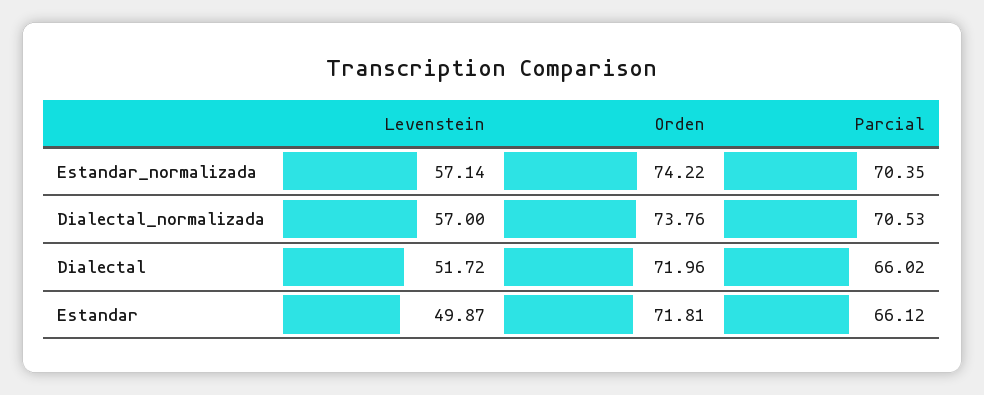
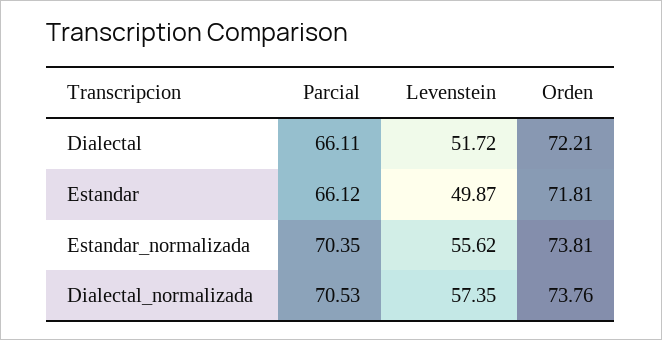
Levenstein, Estandar_normalizada: 57.14 -> 55.62
Orden, Estandar_normalizada: 74.22 -> 73.81
Levenstein, Dialectal_normalizada: 57 -> 57.35
Orden, Dialectal: 71.96 -> 72.21
Parcial, Dialectal: 66.02 -> 66.11

